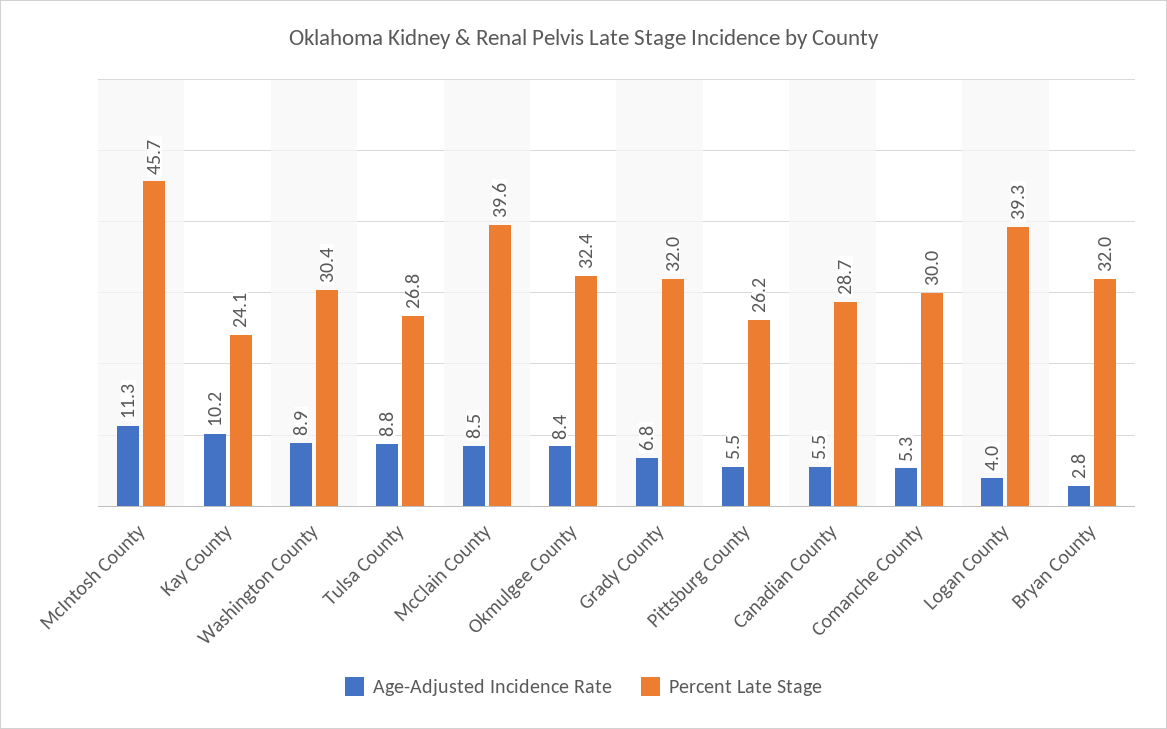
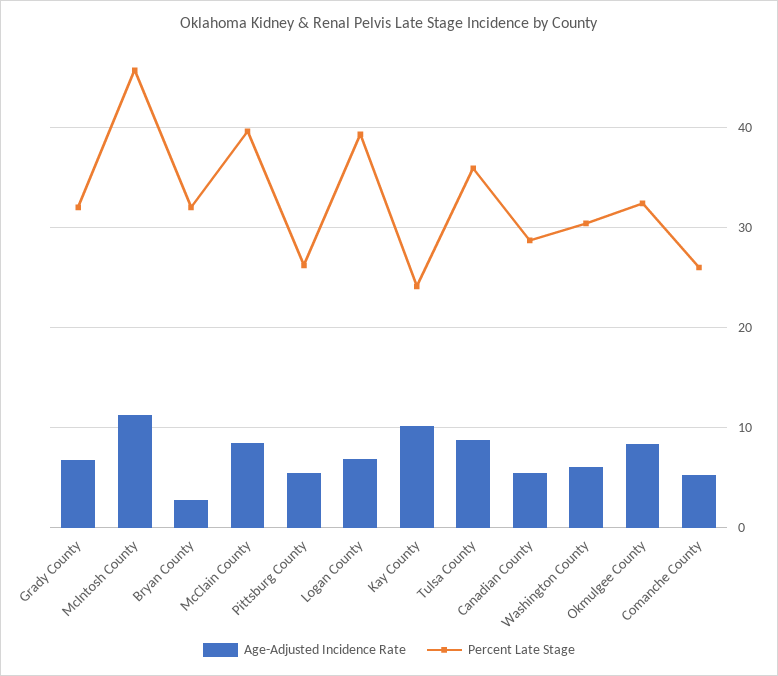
Age-Adjusted Incidence Rate, Washington County: 8.9 -> 6
Percent Late Stage, Tulsa County: 26.8 -> 36
Percent Late Stage, Comanche County: 30 -> 26
Age-Adjusted Incidence Rate, Logan County: 4 -> 7

